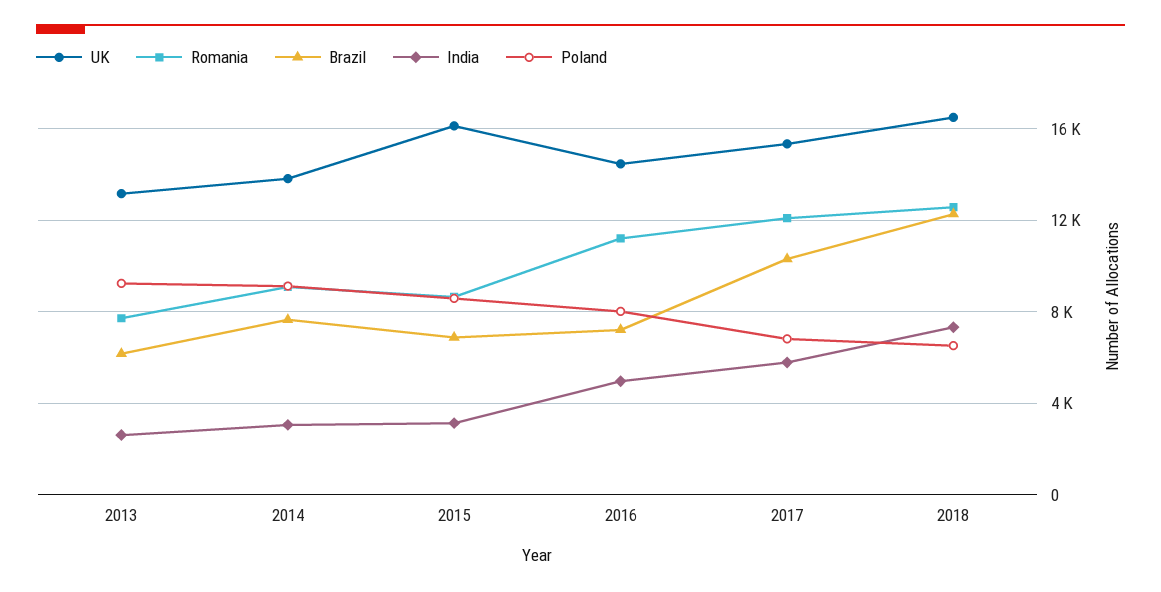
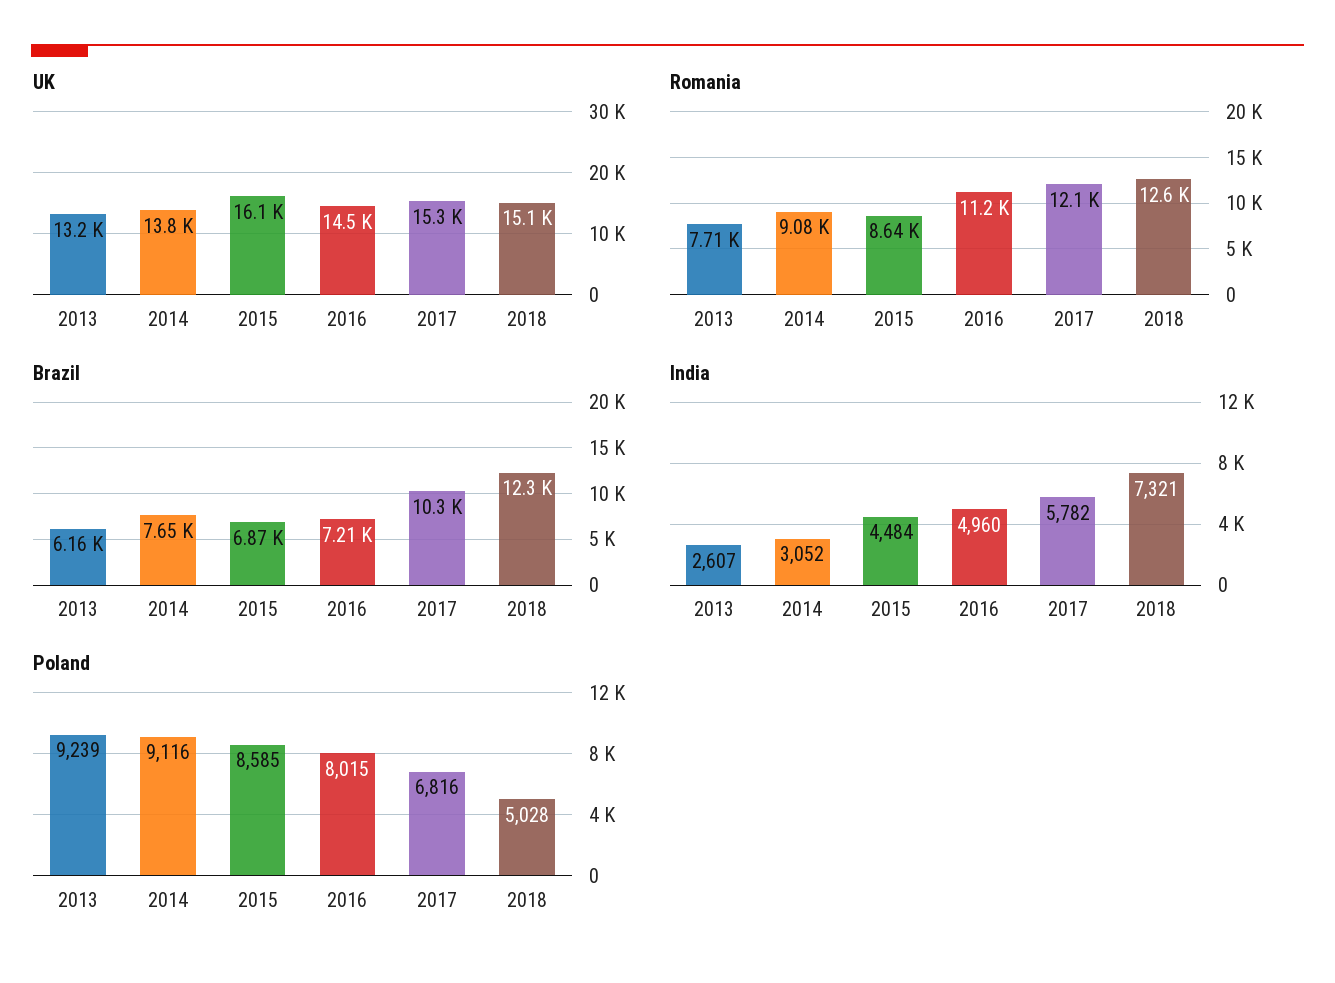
India, 2015: 3000 -> 4484
UK, 2018: 16500 -> 15100
Poland, 2018: 6500 -> 5028

